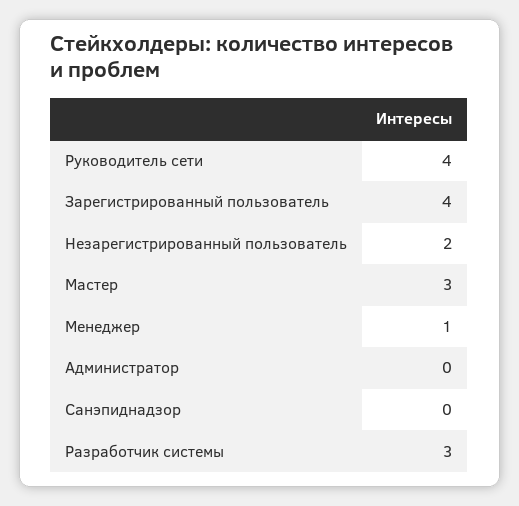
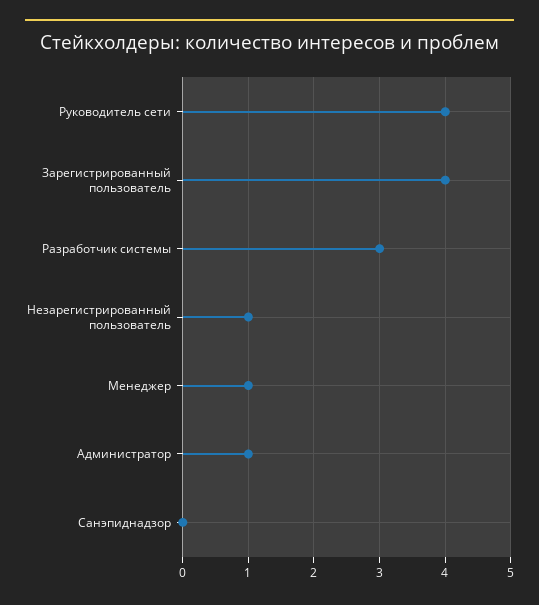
Незарегистрированный пользователь: 2 -> 1
Мастер: 3 -> none
Администратор: 0 -> 1

